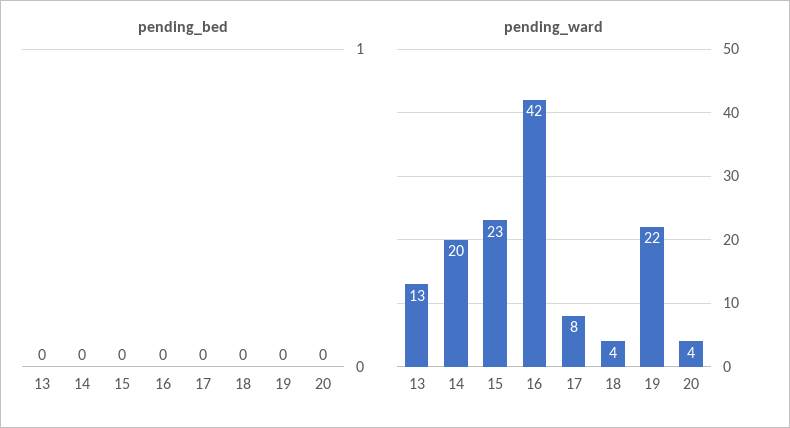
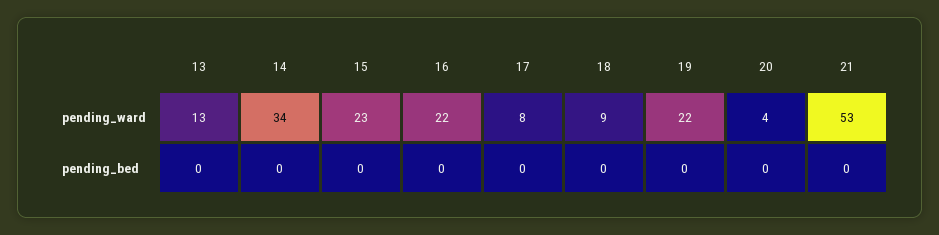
pending_ward, 14: 20 -> 34
pending_ward, 16: 42 -> 22
pending_ward, 18: 4 -> 9
pending_ward, 21: none -> 53
pending_bed, 21: none -> 0

